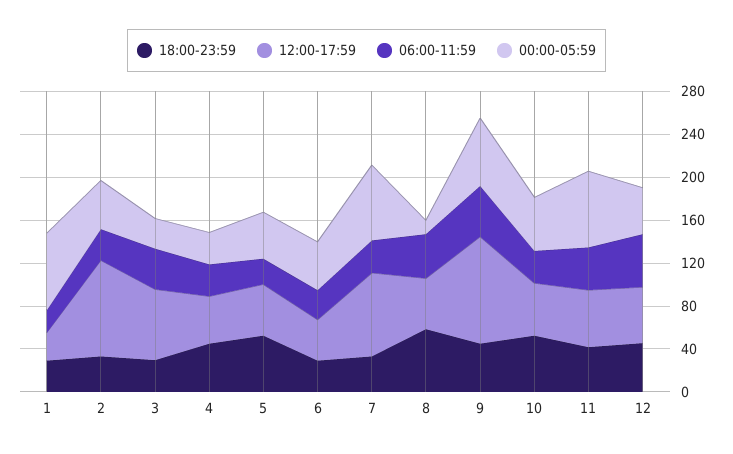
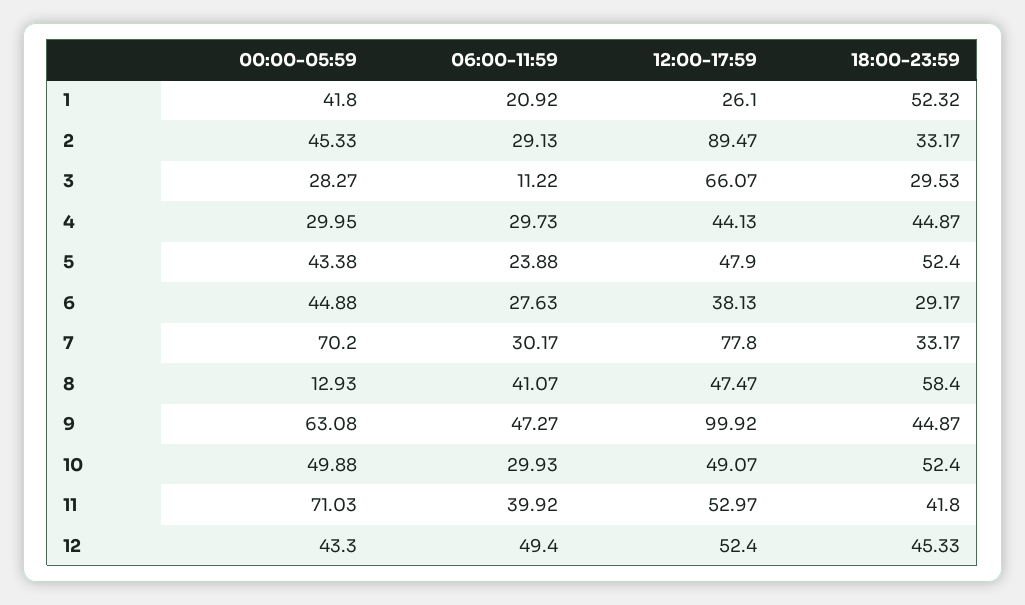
18:00-23:59, 1: 30 -> 52.32
00:00-05:59, 1: 70 -> 41.8
06:00-11:59, 3: 40 -> 11.22

